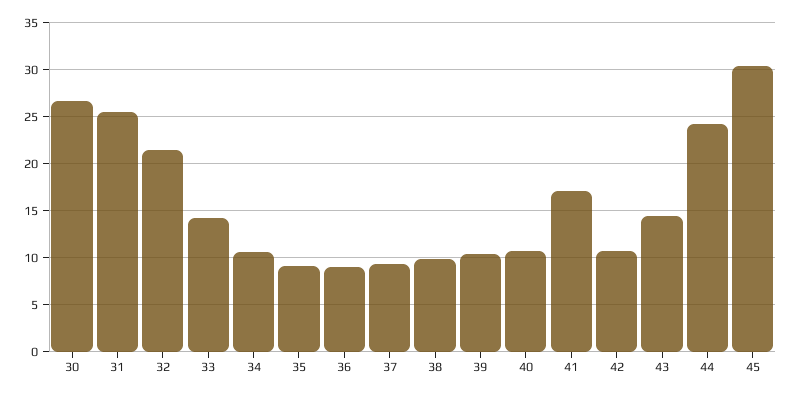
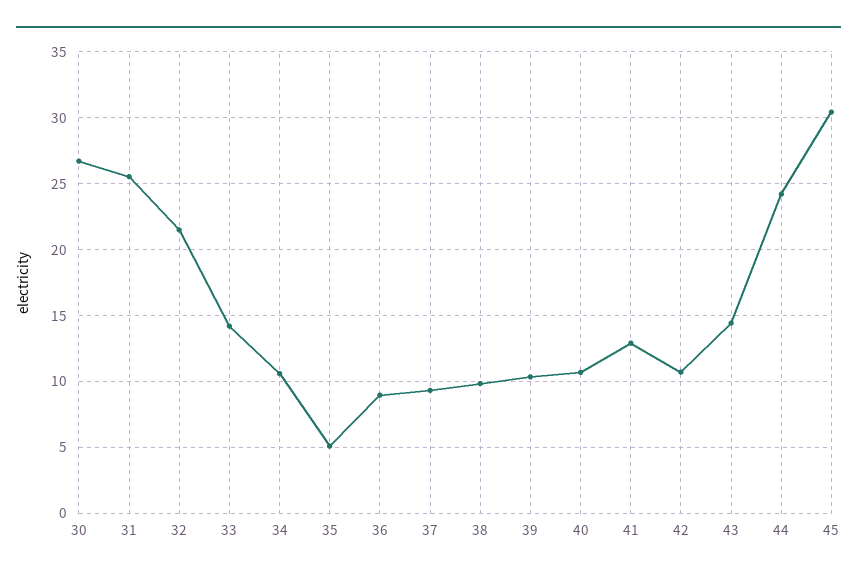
35: 9 -> 5
41: 17 -> 13

